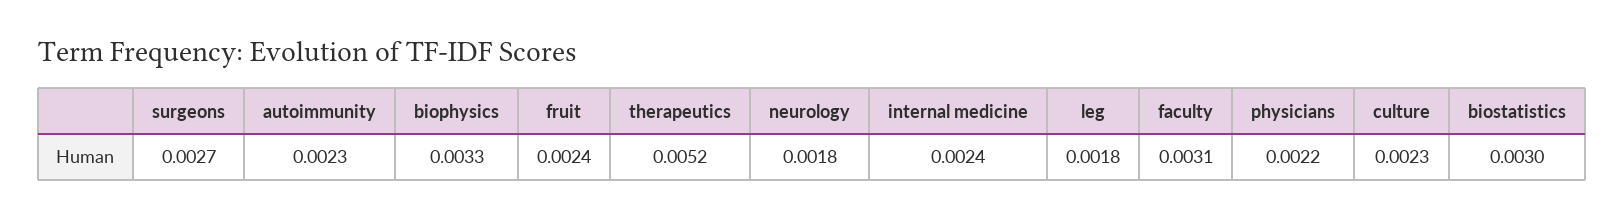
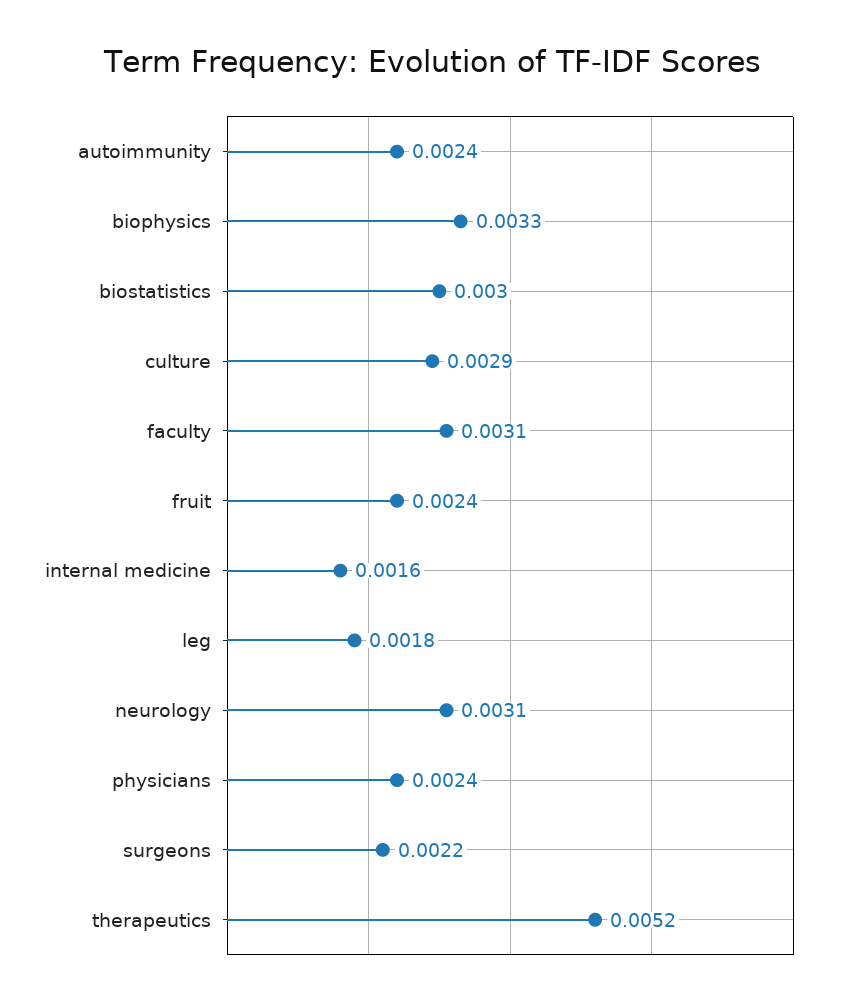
surgeons: 0.0027 -> 0.0022
autoimmunity: 0.0023 -> 0.0024
neurology: 0.0018 -> 0.0031
internal medicine: 0.0024 -> 0.0016
physicians: 0.0022 -> 0.0024
culture: 0.0023 -> 0.0029

